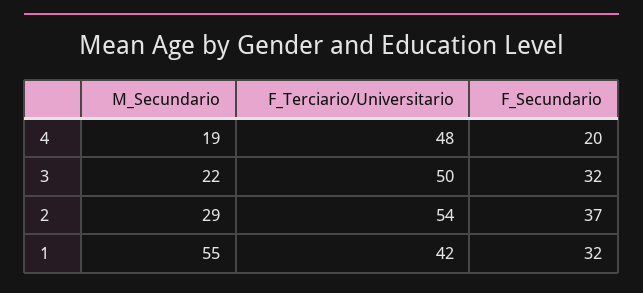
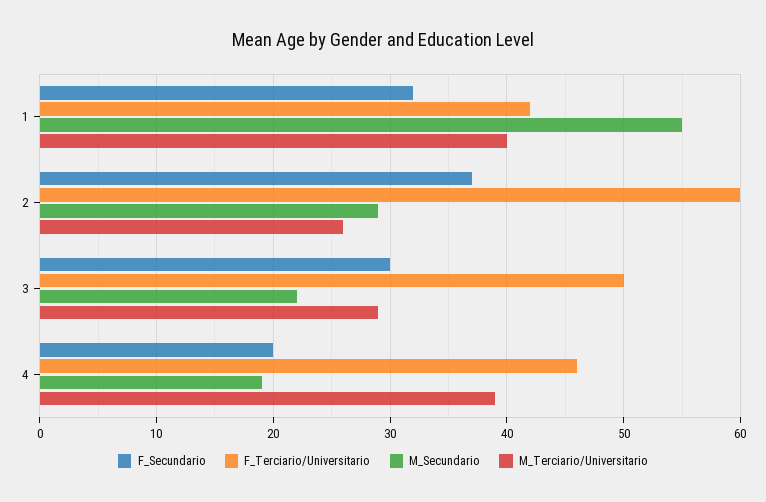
F_Terciario/Universitario, 4: 48 -> 46
F_Secundario, 3: 32 -> 30
F_Terciario/Universitario, 2: 54 -> 60
M_Terciario/Universitario, 1: none -> 40
M_Terciario/Universitario, 2: none -> 26
M_Terciario/Universitario, 3: none -> 29
M_Terciario/Universitario, 4: none -> 39

